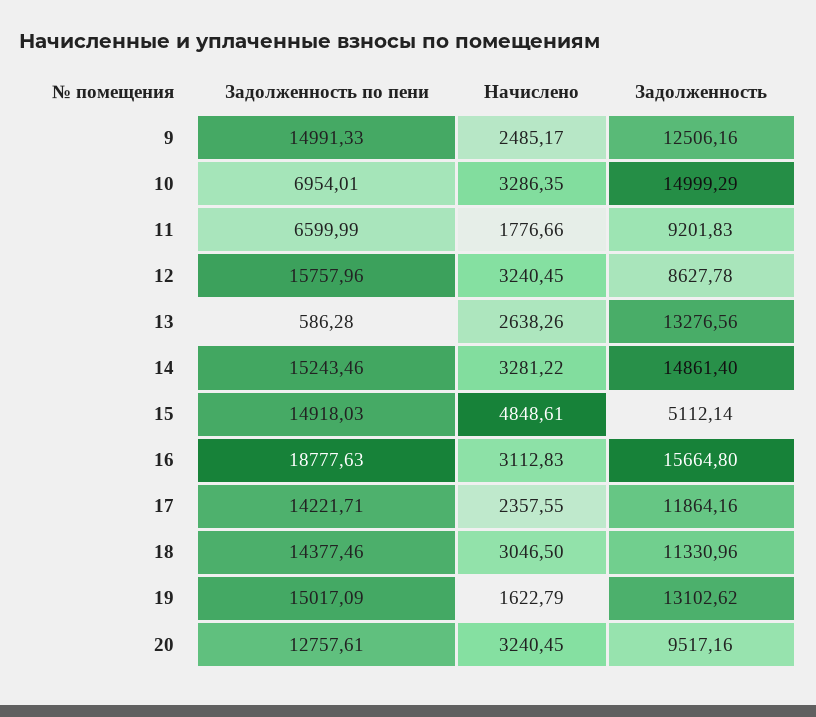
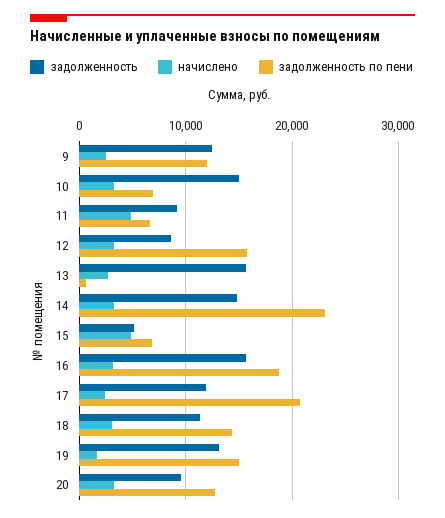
Задолженность по пени, 9: 14991.33 -> 12000
Начислено, 11: 1776.66 -> 5000
Задолженность, 13: 13276.56 -> 16000
Задолженность по пени, 14: 15243.46 -> 23000
Задолженность по пени, 15: 14918.03 -> 7000
Задолженность по пени, 17: 14221.71 -> 21000

